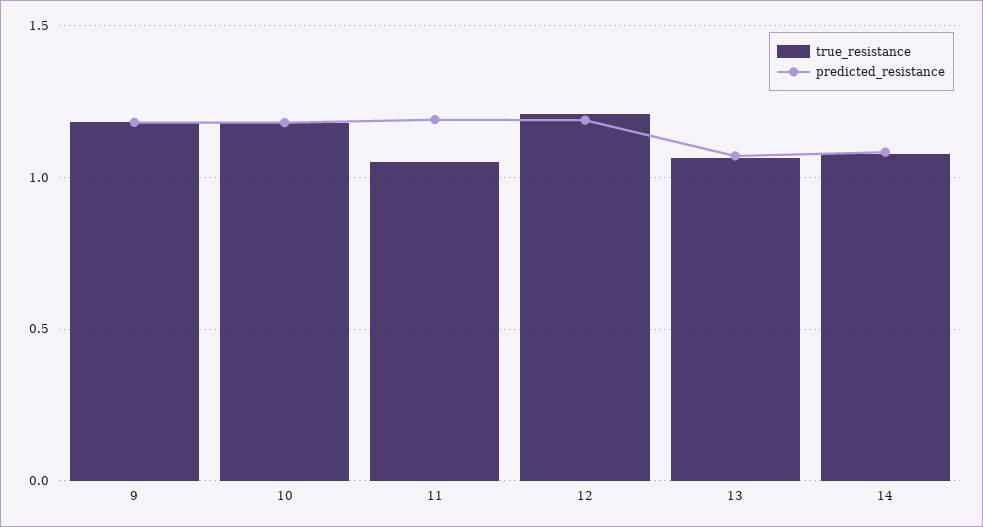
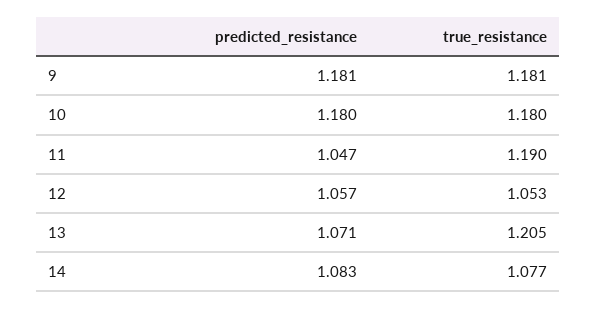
true_resistance, 11: 1.05 -> 1.19
predicted_resistance, 11: 1.2 -> 1.047
true_resistance, 12: 1.2 -> 1.053
predicted_resistance, 12: 1.2 -> 1.057
true_resistance, 13: 1.05 -> 1.205

